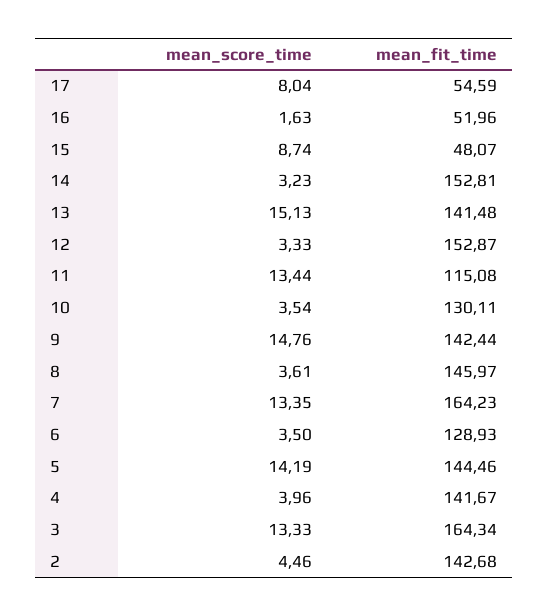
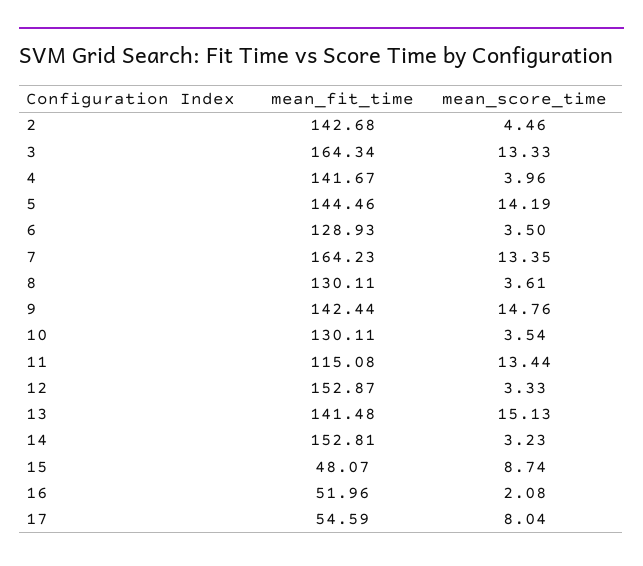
mean_score_time, 16: 1.63 -> 2.08
mean_fit_time, 8: 145.97 -> 130.11

